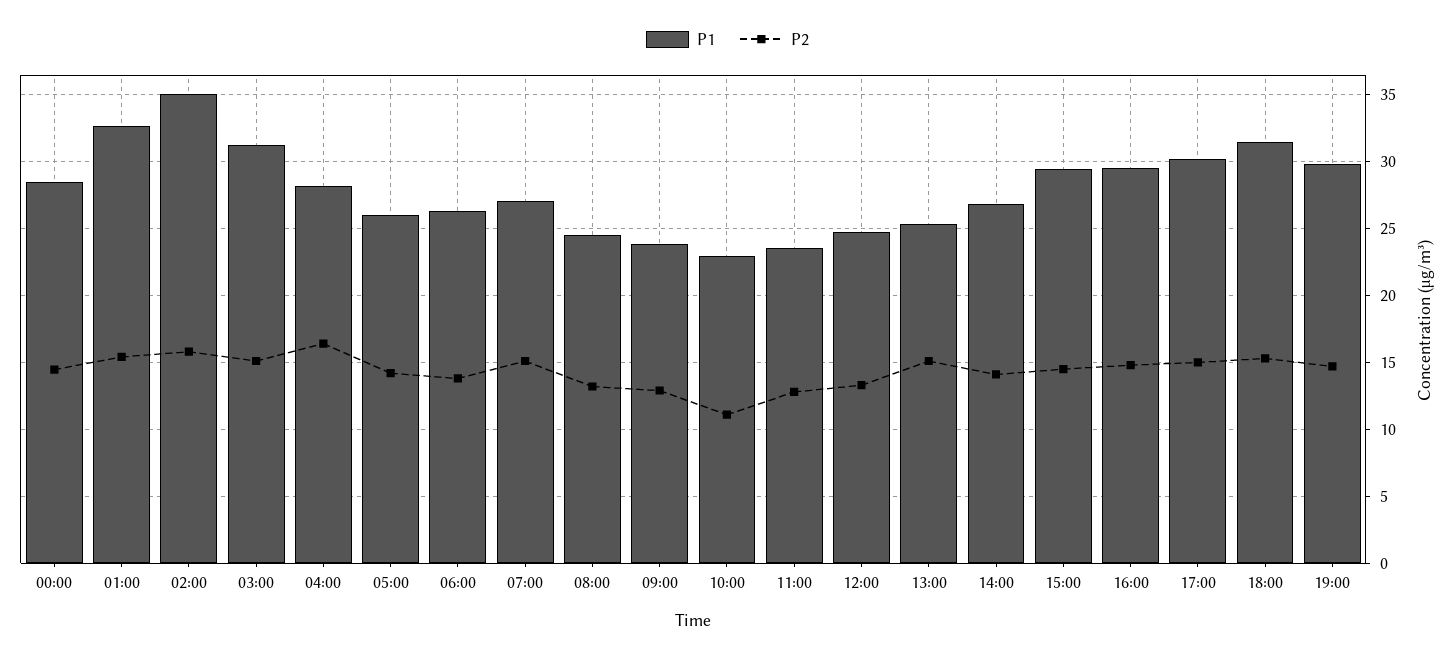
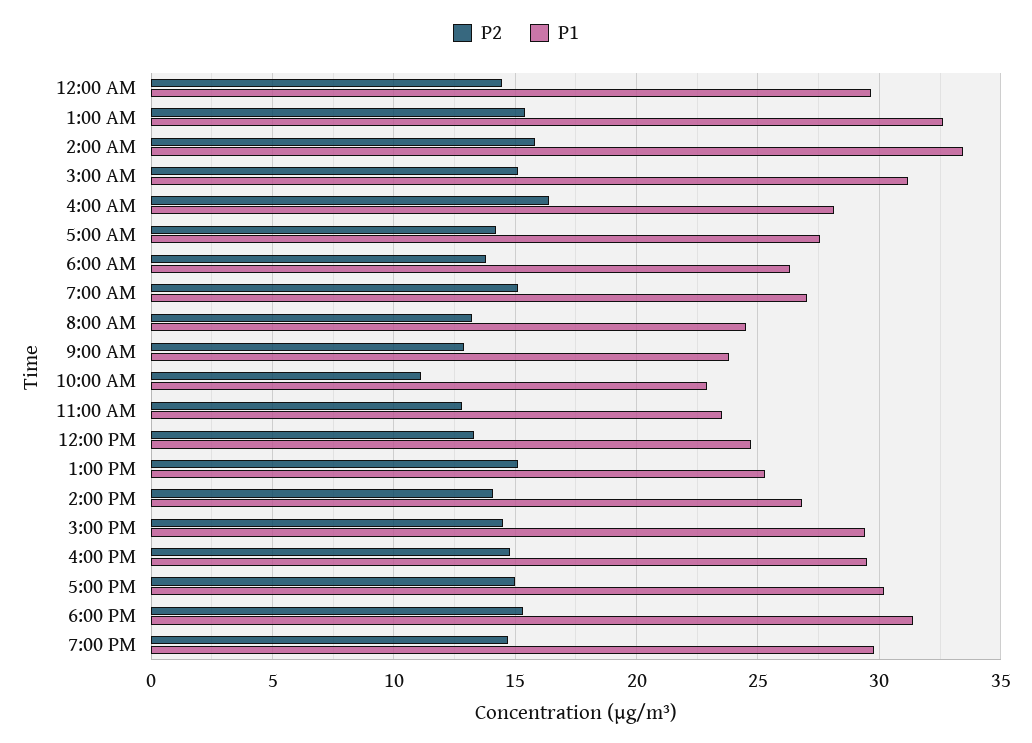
P1, 00:00: 28.5 -> 29.5
P1, 02:00: 35 -> 33.5
P1, 05:00: 26 -> 27.5

